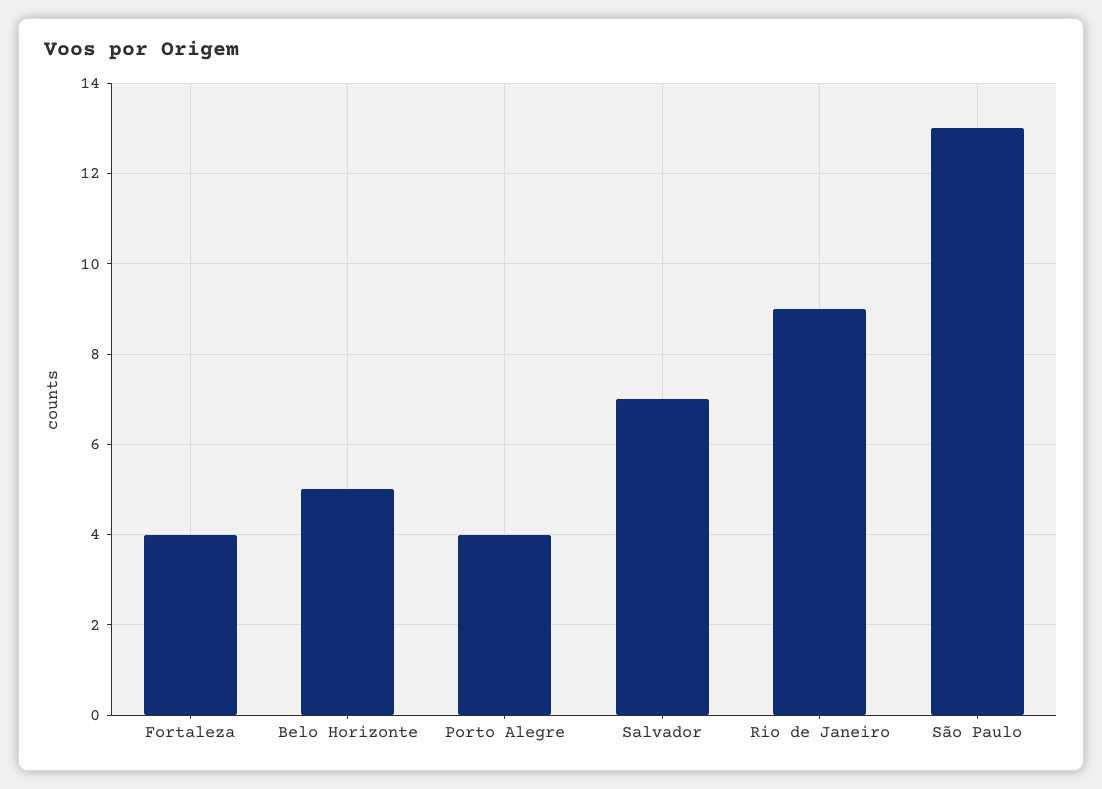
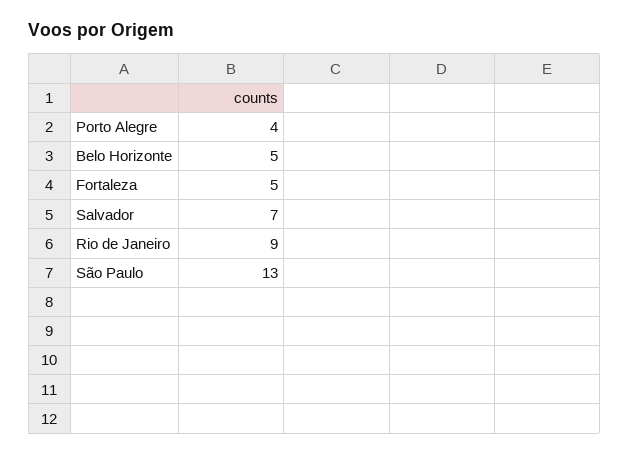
Fortaleza: 4 -> 5

